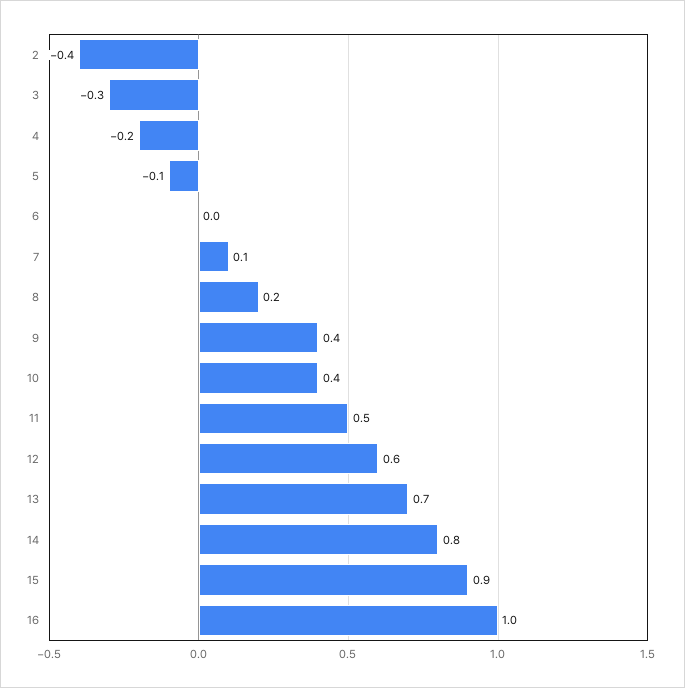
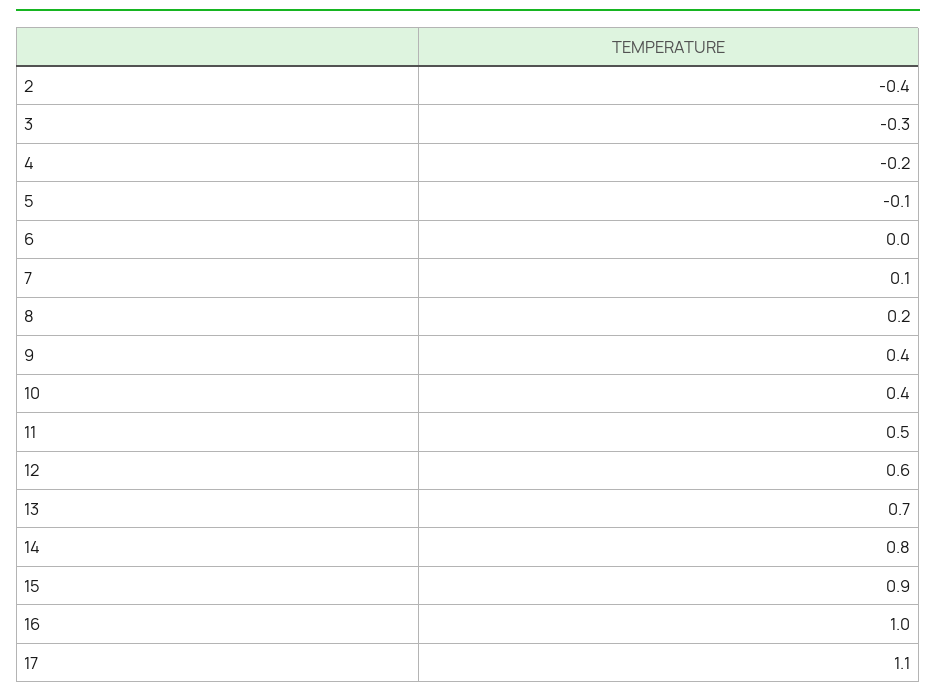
17: none -> 1.1

